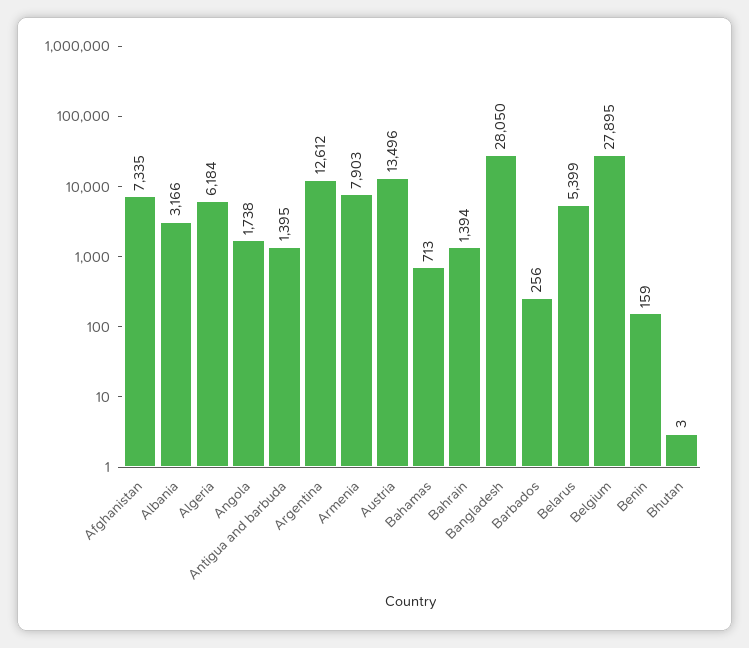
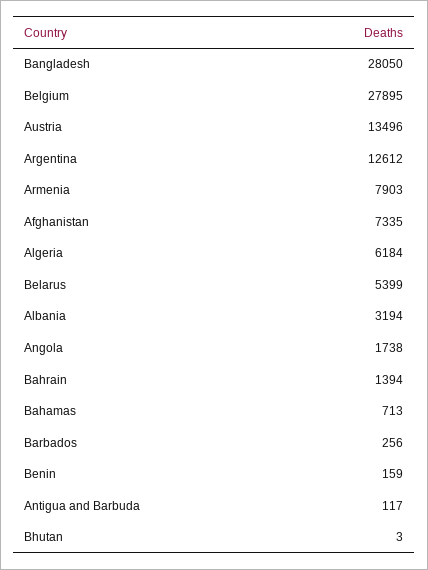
Albania: 3166 -> 3194
Antigua and barbuda: 1395 -> 117

